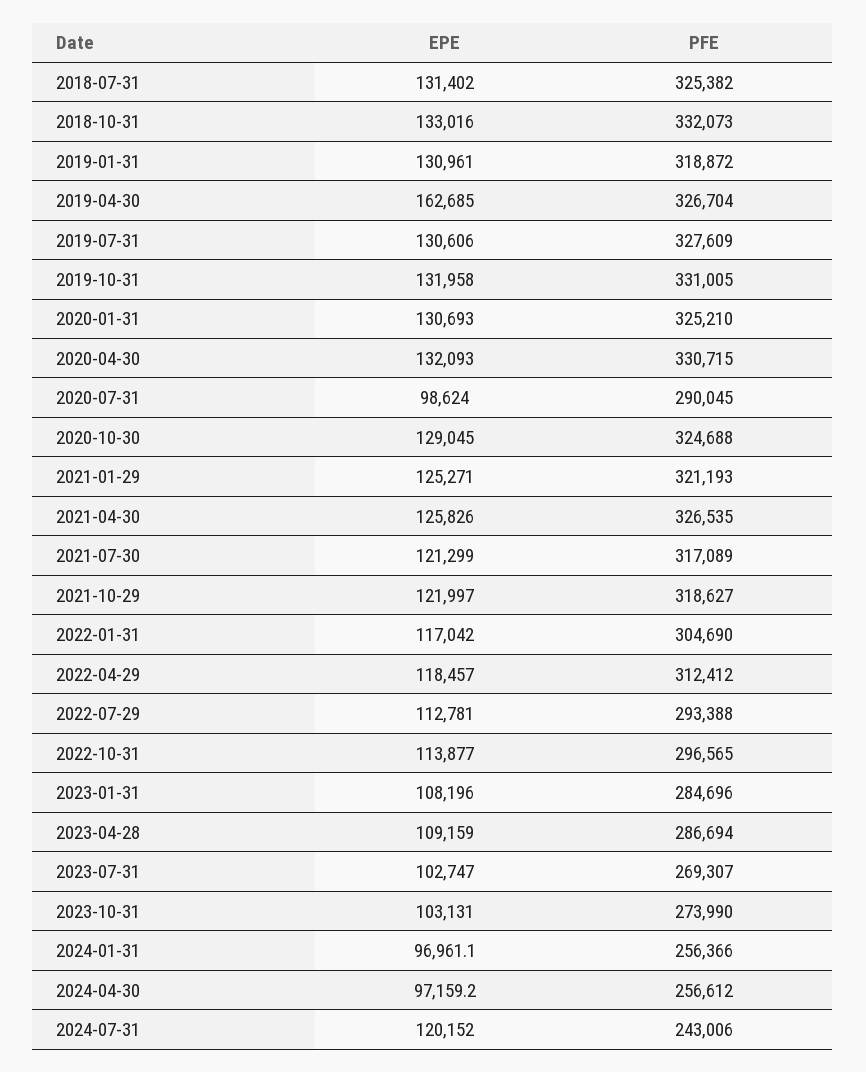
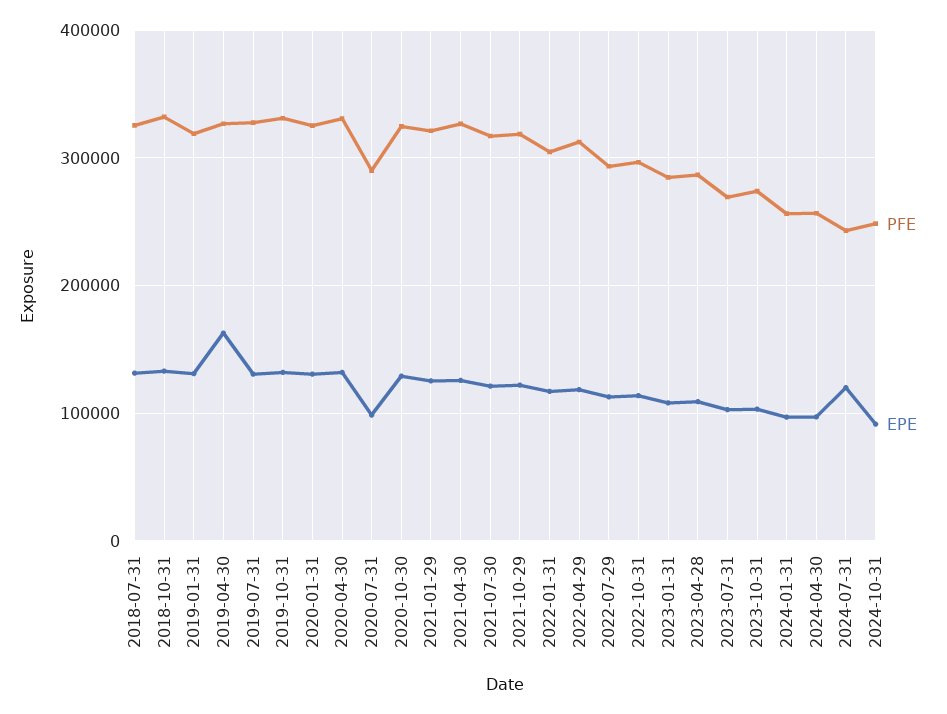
PFE, 2024-10-31: none -> 250000
EPE, 2024-10-31: none -> 90000

